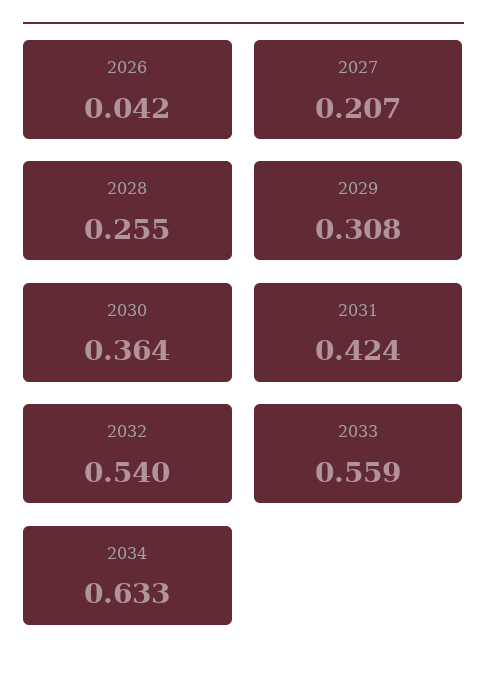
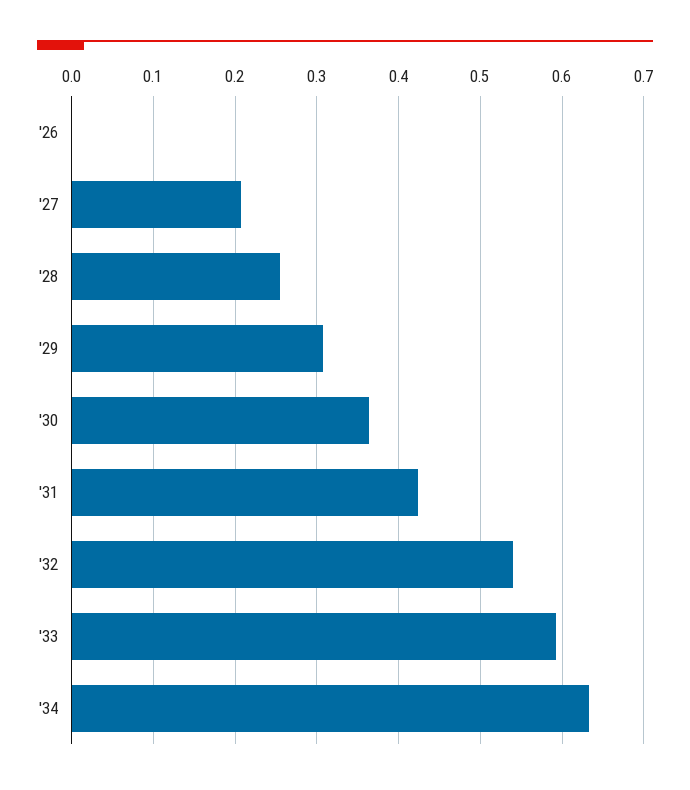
2026: 0.042 -> 0
2033: 0.559 -> 0.59

